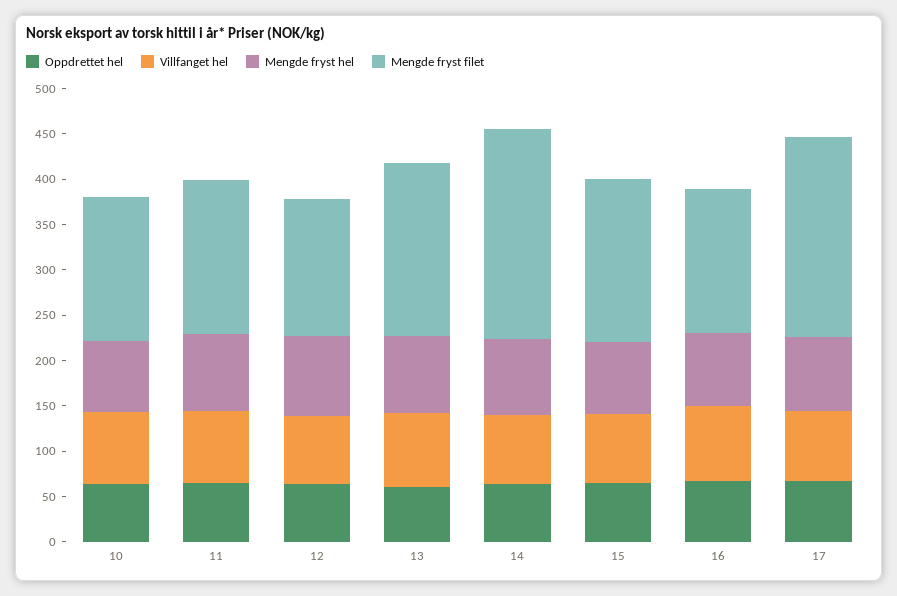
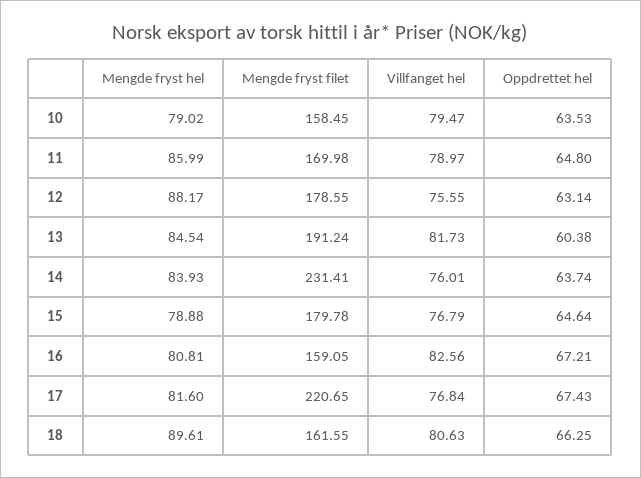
Mengde fryst filet, 12: 150 -> 178.55
Mengde fryst hel, 18: none -> 89.61
Mengde fryst filet, 18: none -> 161.55
Villfanget hel, 18: none -> 80.63
Oppdrettet hel, 18: none -> 66.25

